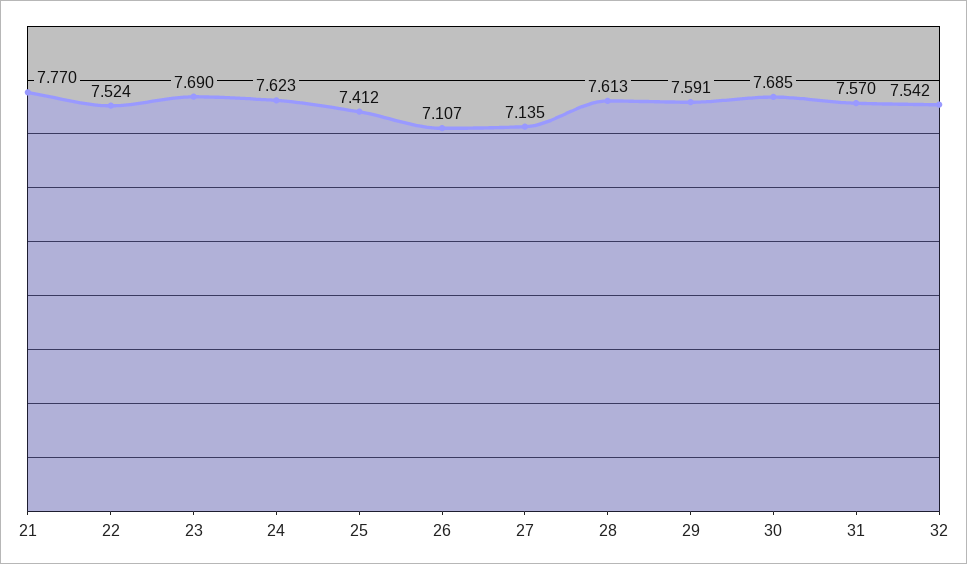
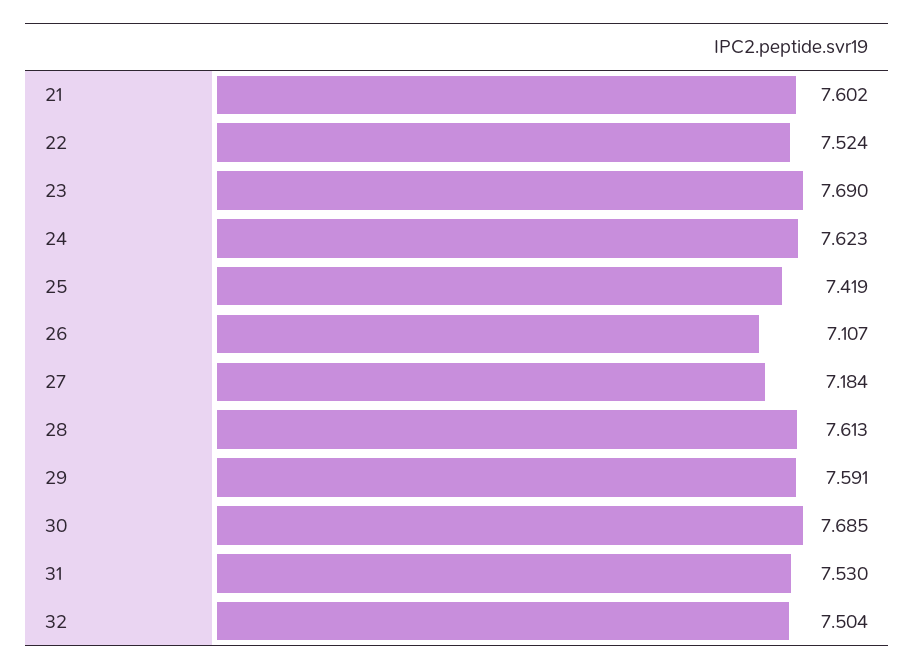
21: 7.77 -> 7.602
25: 7.412 -> 7.419
27: 7.135 -> 7.184
31: 7.57 -> 7.53
32: 7.542 -> 7.504

